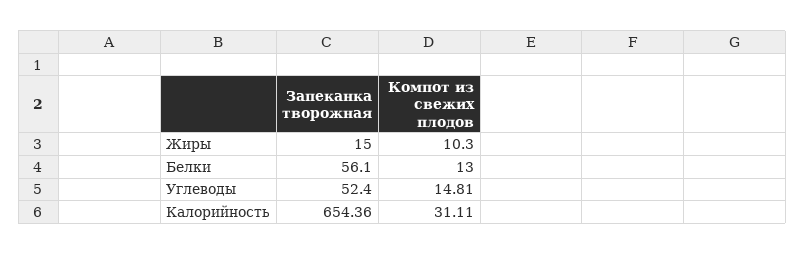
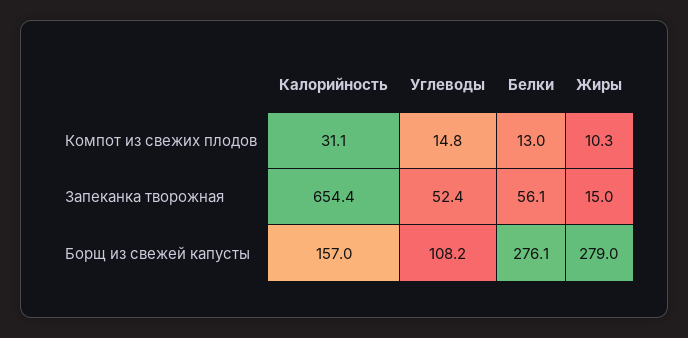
Борщ из свежей капусты, Калорийность: none -> 157
Борщ из свежей капусты, Углеводы: none -> 108.2
Борщ из свежей капусты, Белки: none -> 276.1
Борщ из свежей капусты, Жиры: none -> 279

